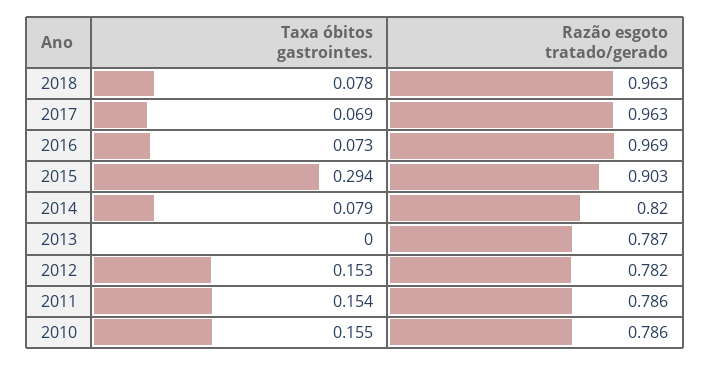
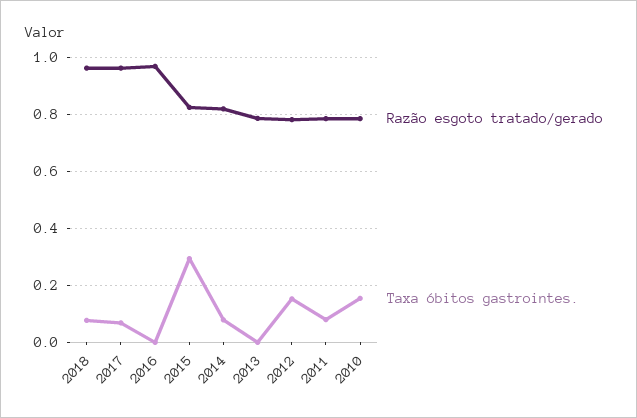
Taxa óbitos gastrointes., 2016: 0.073 -> 0
Razão esgoto tratado/gerado, 2015: 0.903 -> 0.825
Taxa óbitos gastrointes., 2011: 0.154 -> 0.075

